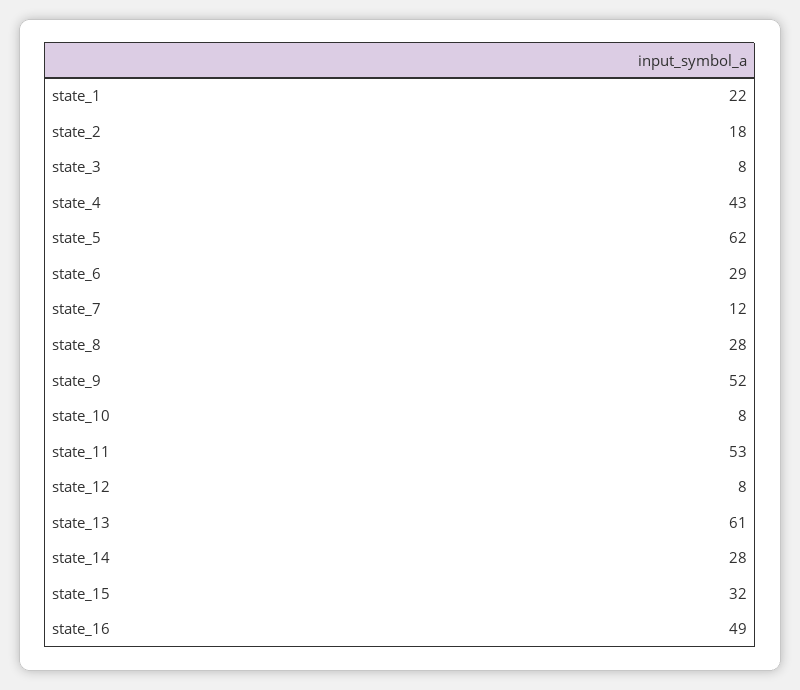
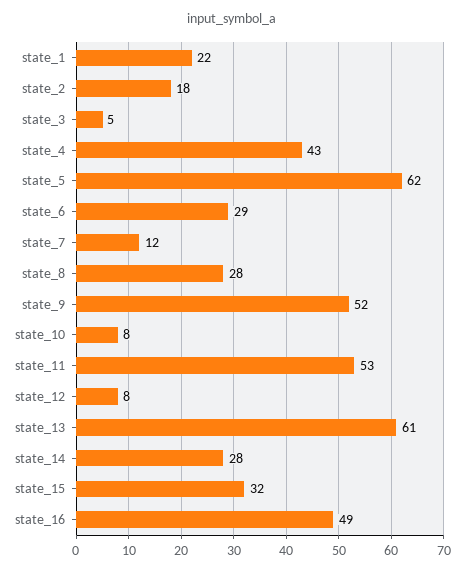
state_3: 8 -> 5

